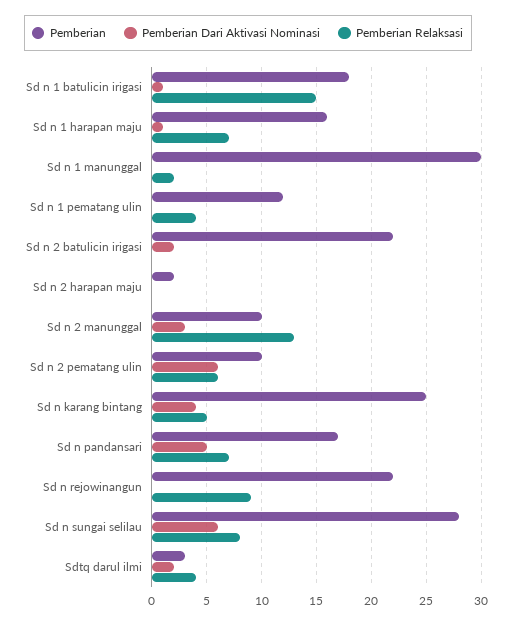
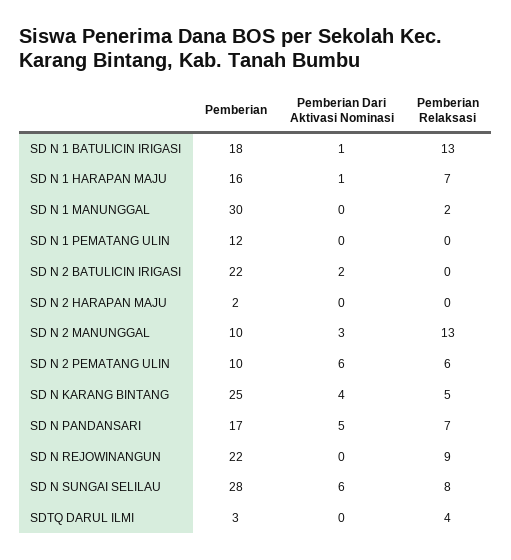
Pemberian Relaksasi, Sd n 1 batulicin irigasi: 15 -> 13
Pemberian Relaksasi, Sd n 1 pematang ulin: 4 -> 0
Pemberian Dari Aktivasi Nominasi, Sdtq darul ilmi: 2 -> 0

